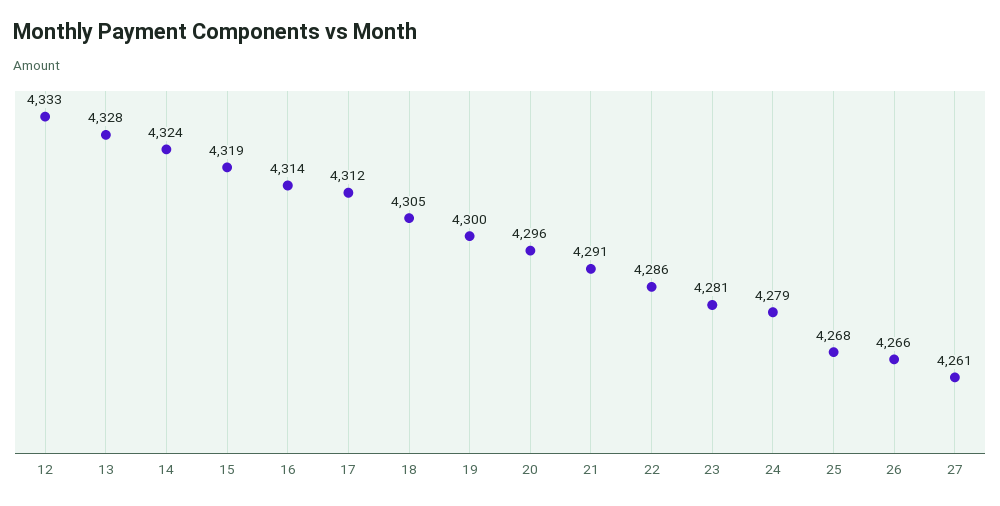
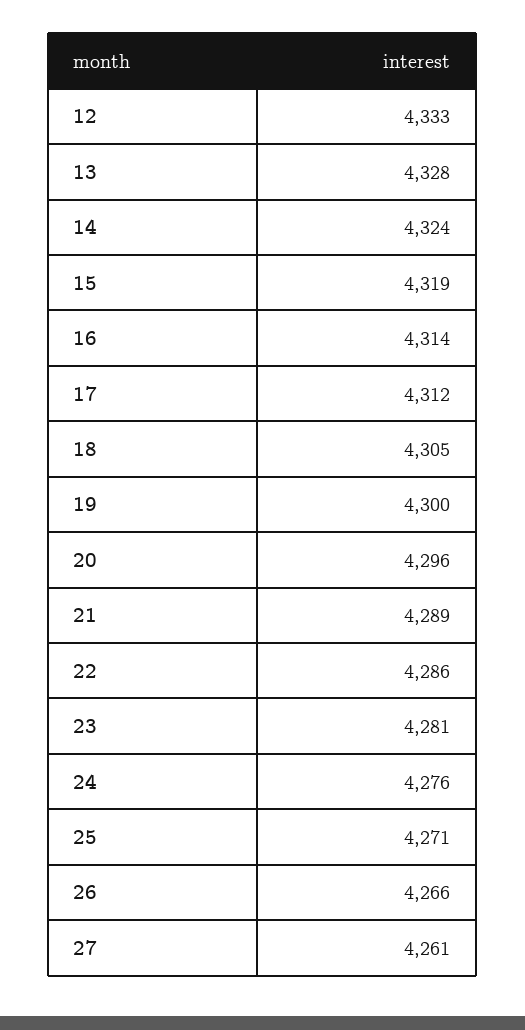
21: 4291 -> 4289
24: 4279 -> 4276
25: 4268 -> 4271

